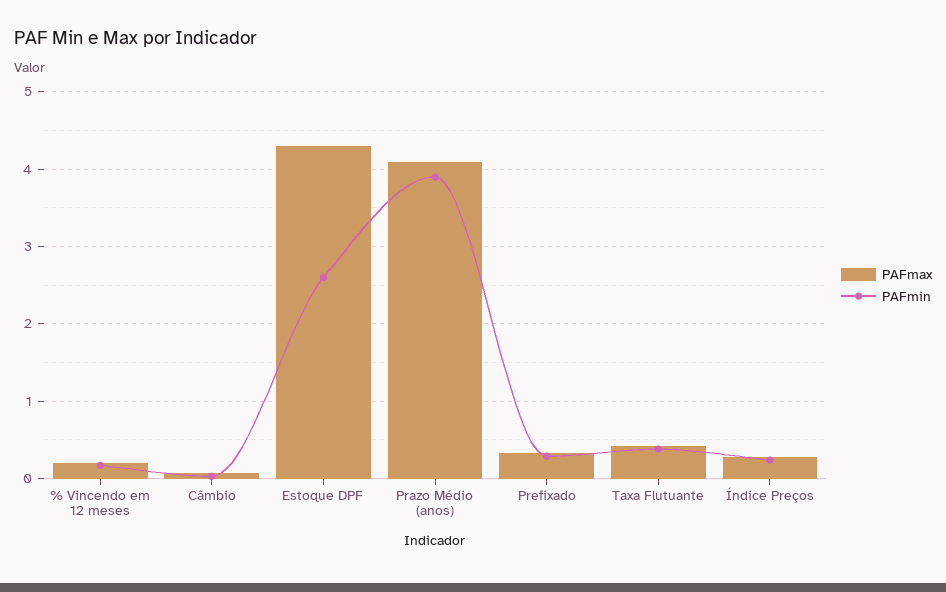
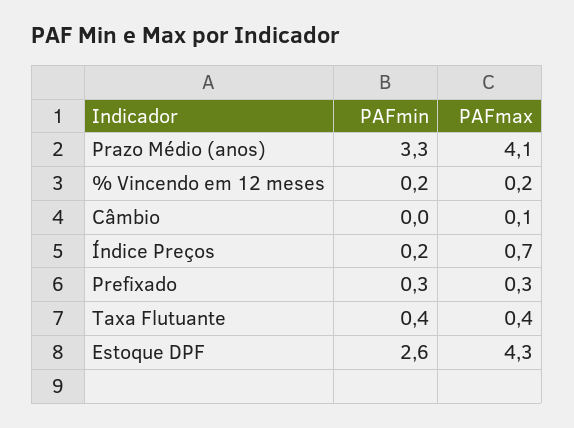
PAFmin, Prazo Médio (anos): 3.9 -> 3.3
PAFmax, Índice Preços: 0.3 -> 0.7

